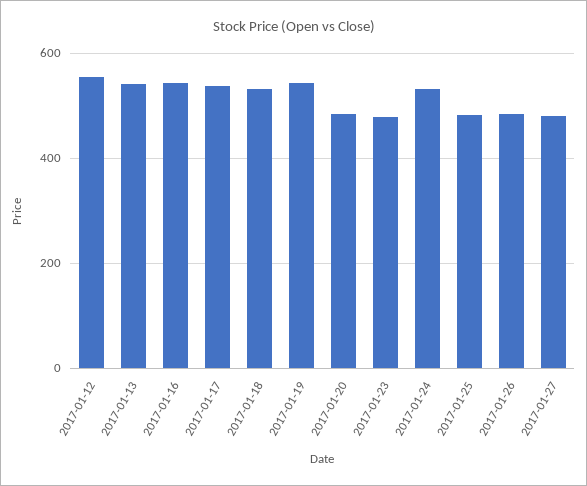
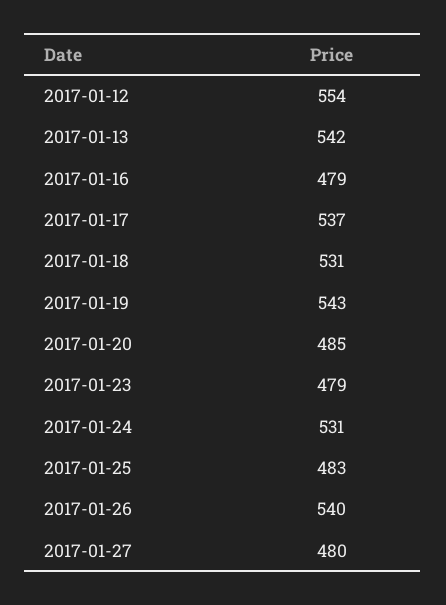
2017-01-16: 540 -> 479
2017-01-26: 480 -> 540

